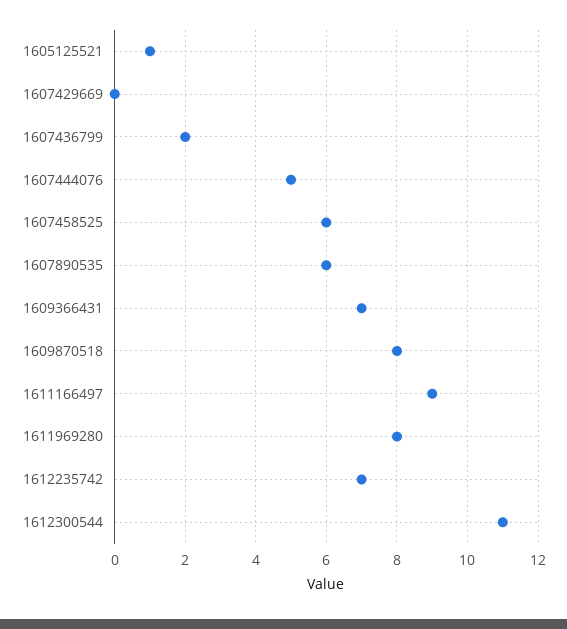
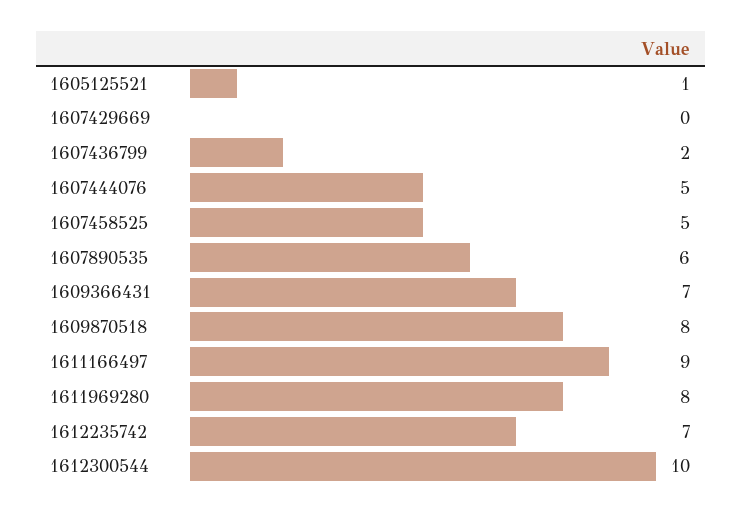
1607458525: 6 -> 5
1612300544: 11 -> 10

